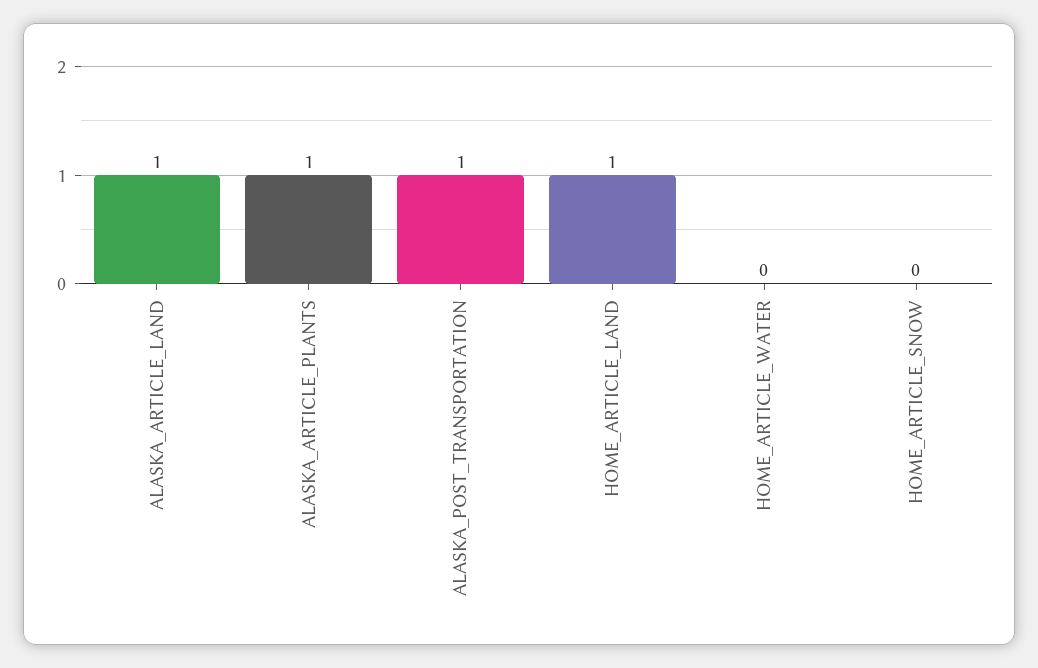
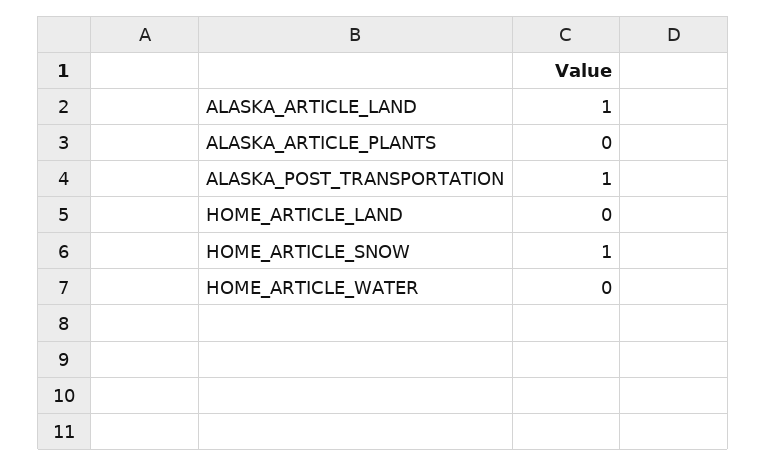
ALASKA_ARTICLE_PLANTS: 1 -> 0
HOME_ARTICLE_LAND: 1 -> 0
HOME_ARTICLE_SNOW: 0 -> 1

